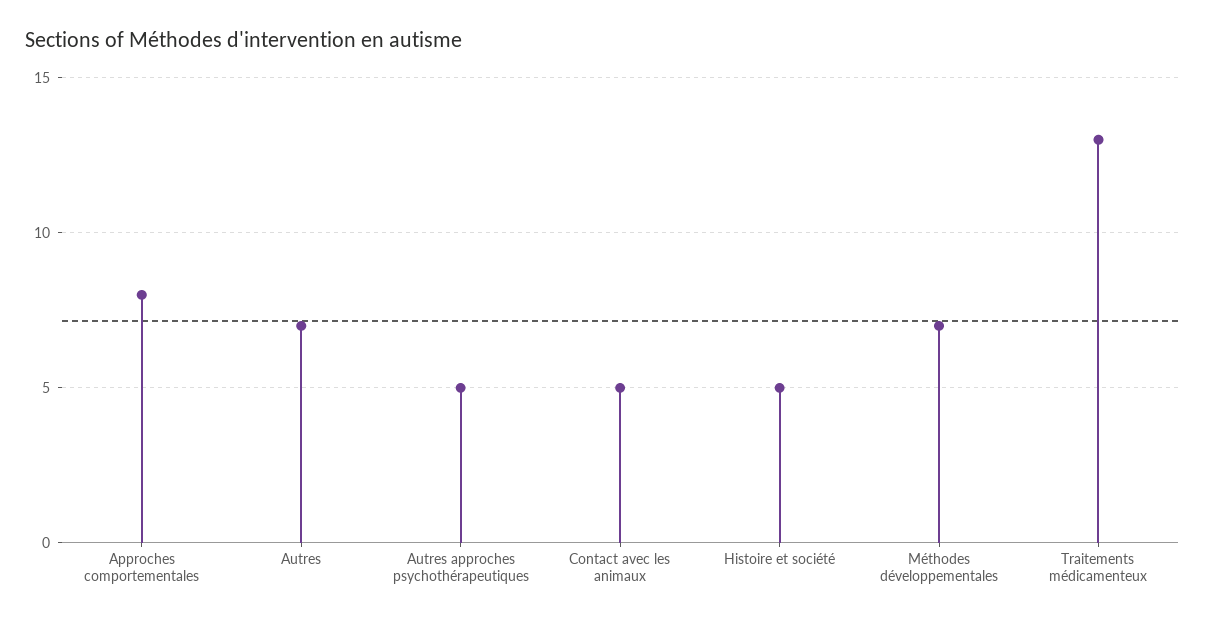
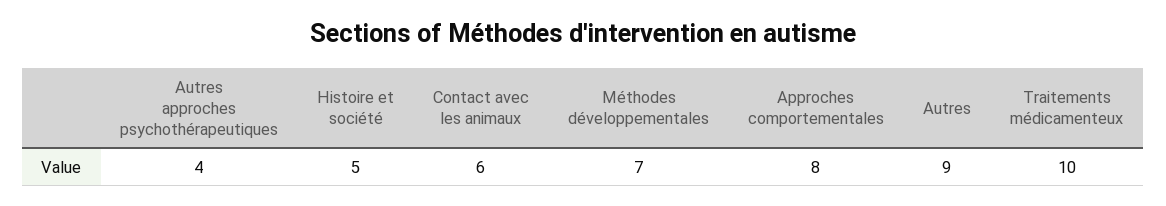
Autres: 7 -> 9
Autres approches psychothérapeutiques: 5 -> 4
Contact avec les animaux: 5 -> 6
Traitements médicamenteux: 13 -> 10

